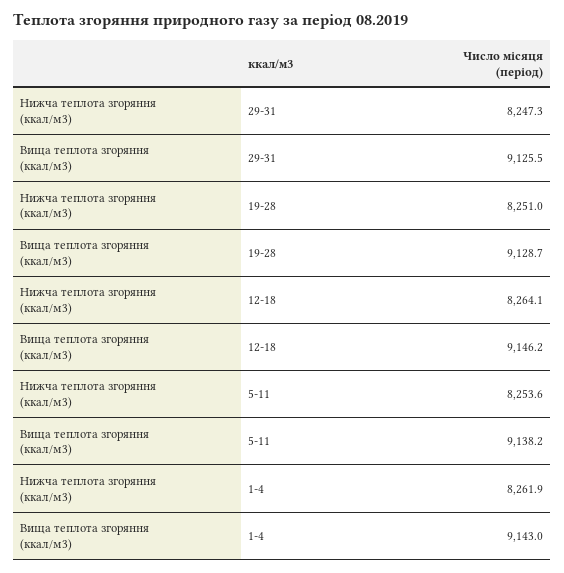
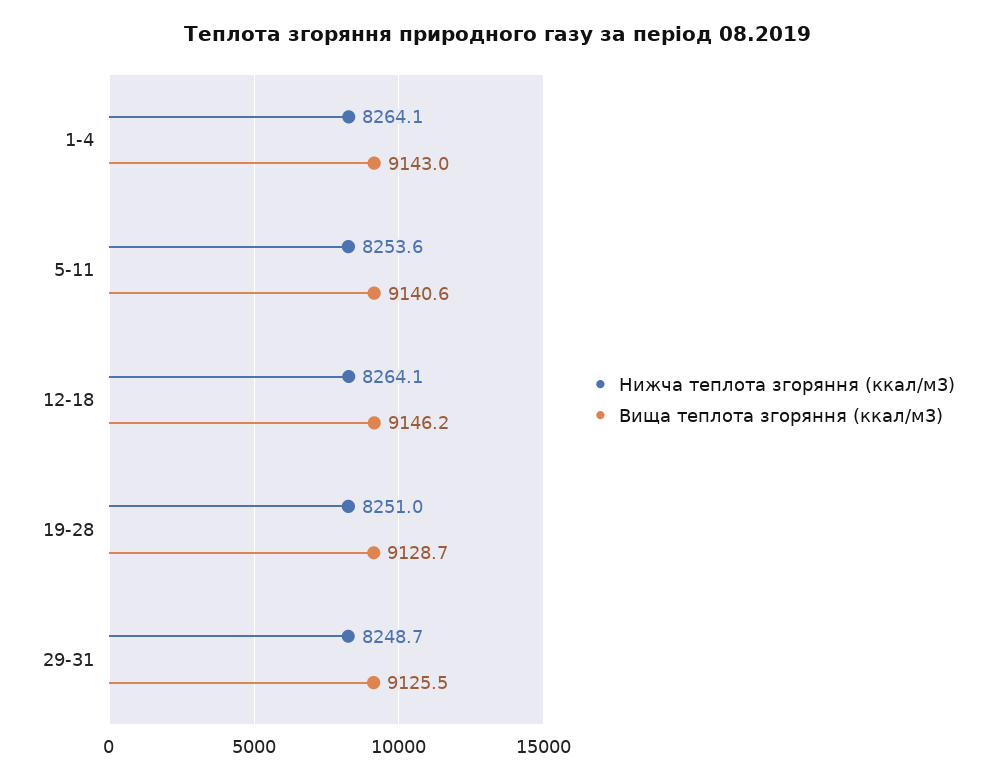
Нижча теплота згоряння (ккал/м3), 29-31: 8247.3 -> 8248.7
Вища теплота згоряння (ккал/м3), 5-11: 9138.2 -> 9140.6
Нижча теплота згоряння (ккал/м3), 1-4: 8261.9 -> 8264.1

